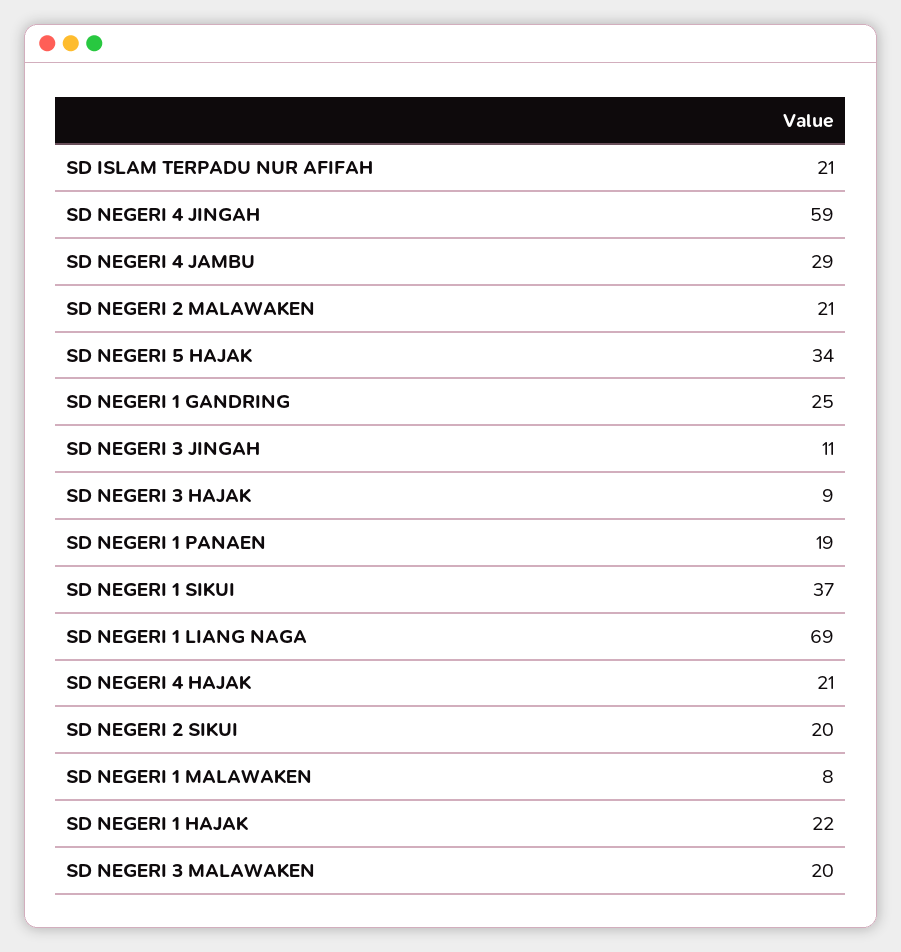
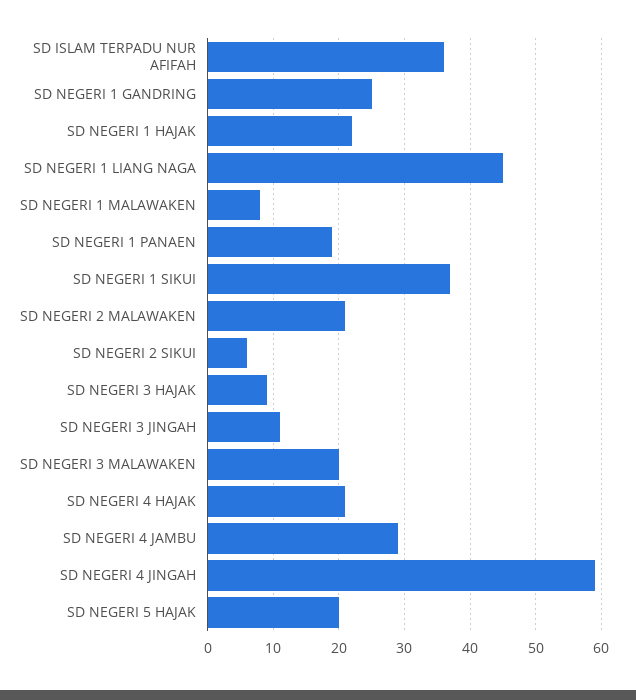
SD ISLAM TERPADU NUR AFIFAH: 21 -> 36
SD NEGERI 5 HAJAK: 34 -> 20
SD NEGERI 1 LIANG NAGA: 69 -> 45
SD NEGERI 2 SIKUI: 20 -> 6

